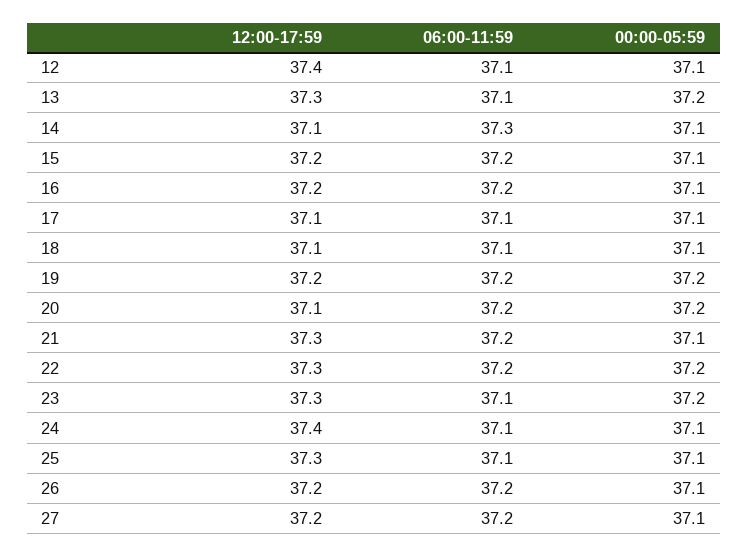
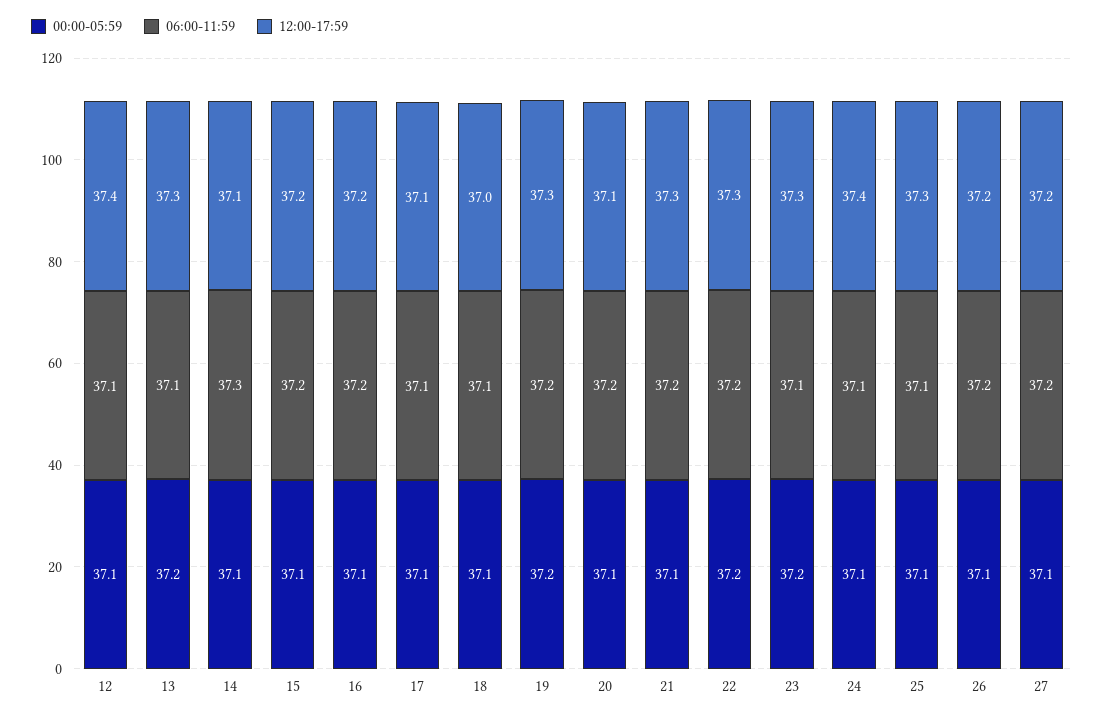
12:00-17:59, 18: 37.1 -> 37
12:00-17:59, 19: 37.2 -> 37.3
00:00-05:59, 20: 37.2 -> 37.1

